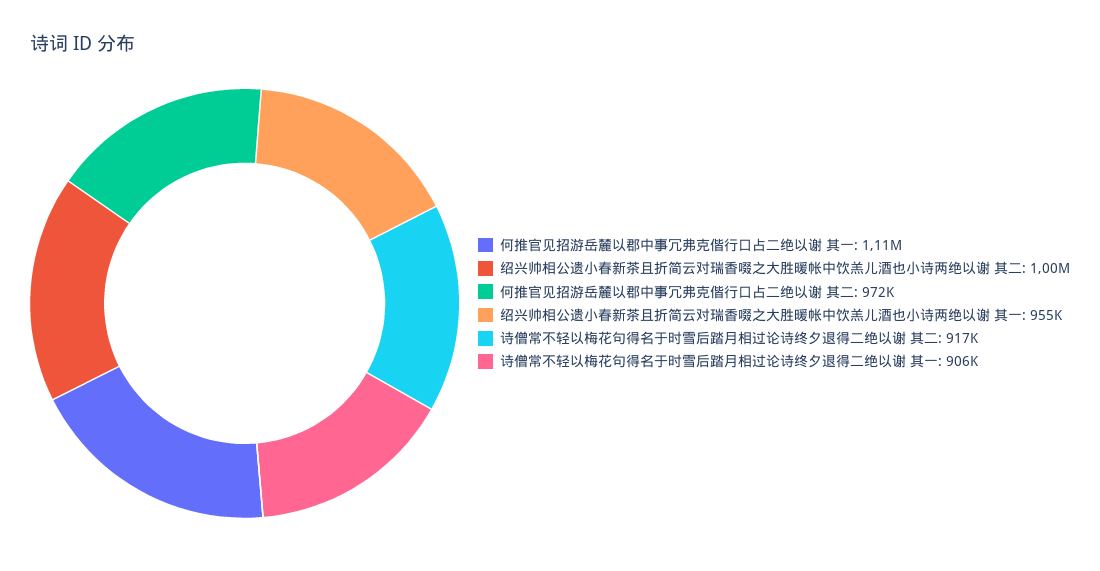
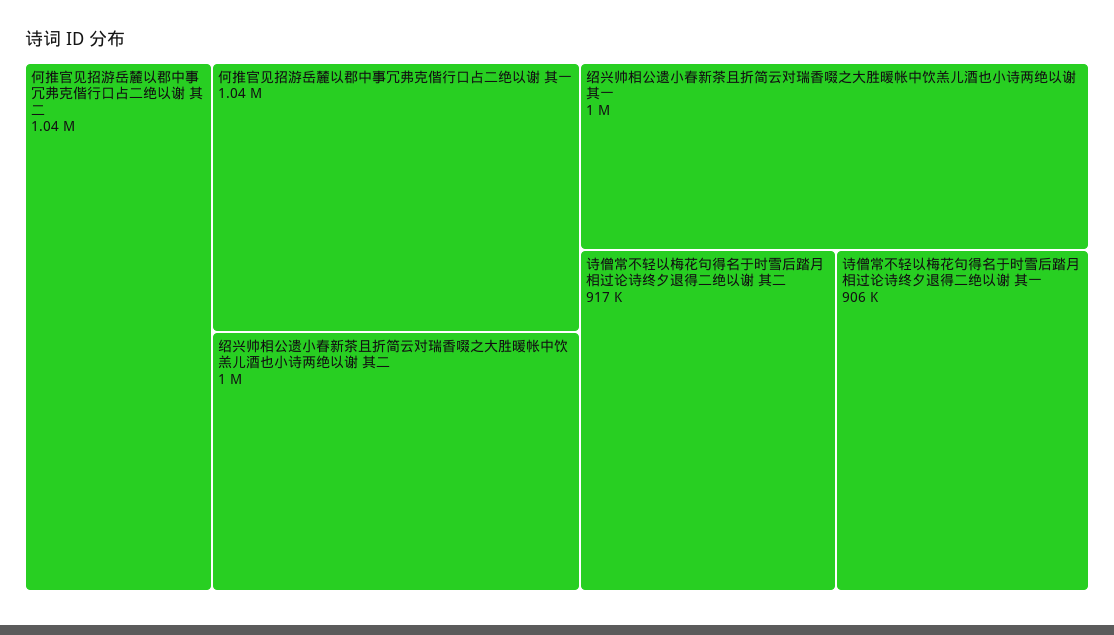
何推官见招游岳麓以郡中事冗弗克偕行口占二绝以谢 其一: 1110000 -> 1040000
何推官见招游岳麓以郡中事冗弗克偕行口占二绝以谢 其二: 972000 -> 1040000
绍兴帅相公遗小春新茶且折简云对瑞香啜之大胜暖帐中饮羔儿酒也小诗两绝以谢 其一: 955000 -> 1000000

